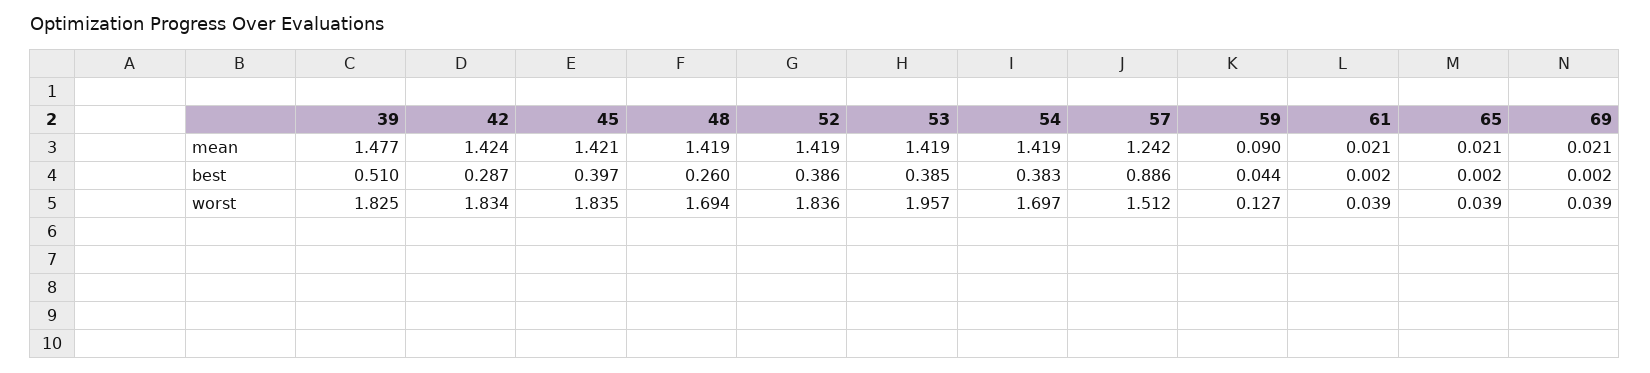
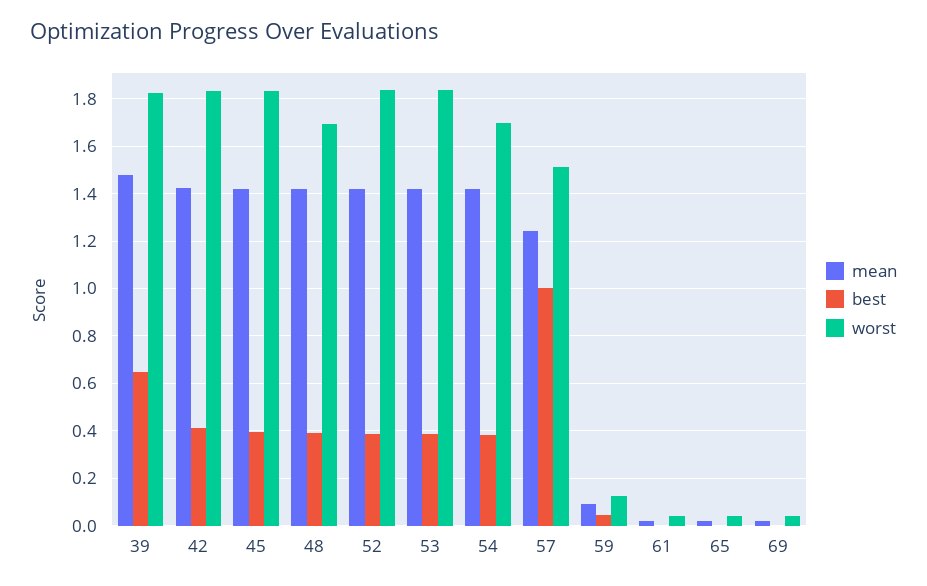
best, 39: 0.51 -> 0.65
best, 42: 0.287 -> 0.4
best, 48: 0.26 -> 0.4
best, 57: 0.886 -> 1
worst, 53: 1.957 -> 1.85

